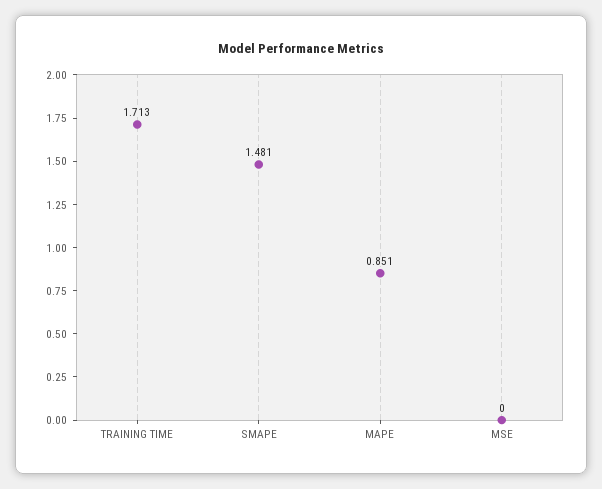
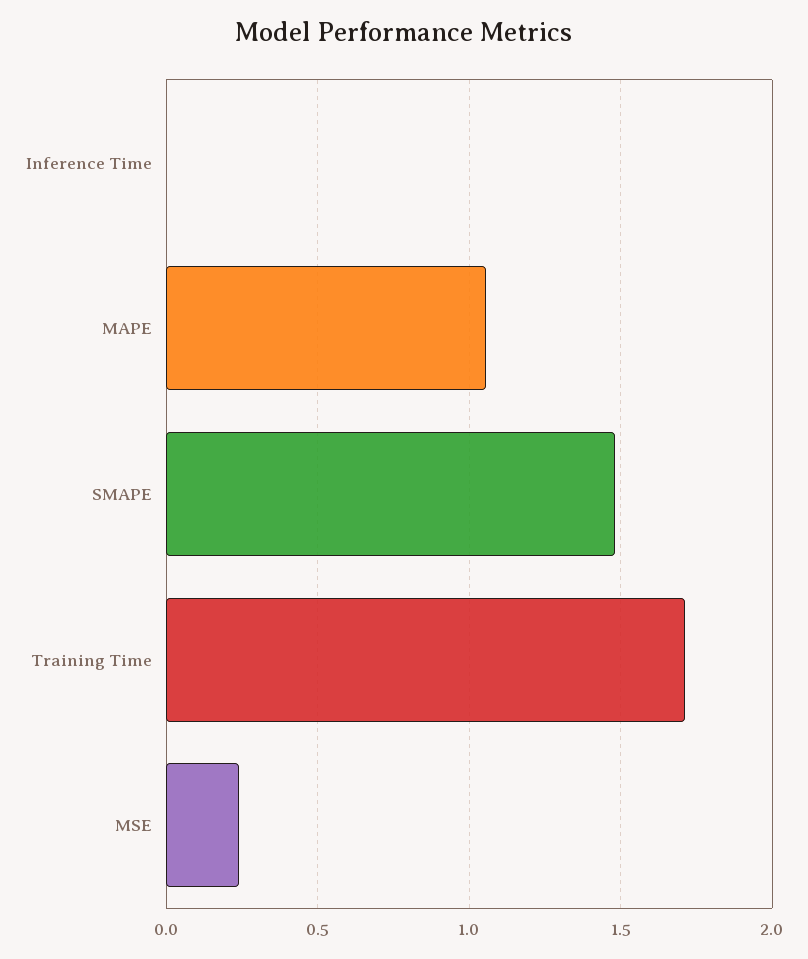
MAPE: 0.851 -> 1.05
MSE: 0 -> 0.25
Inference Time: none -> 0

